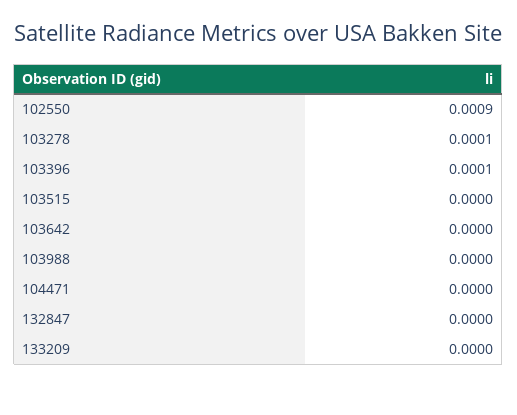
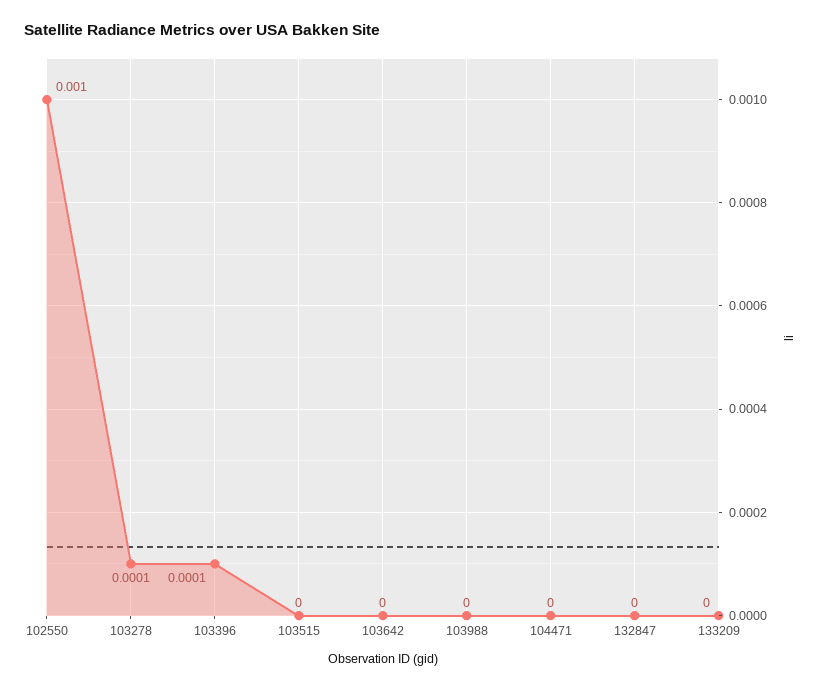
102550: 0.0009 -> 0.001

